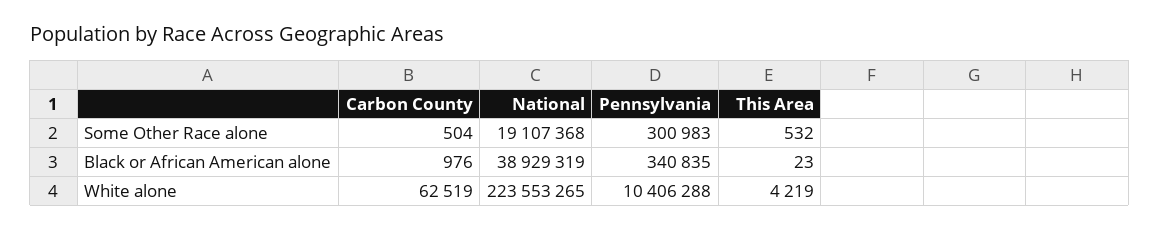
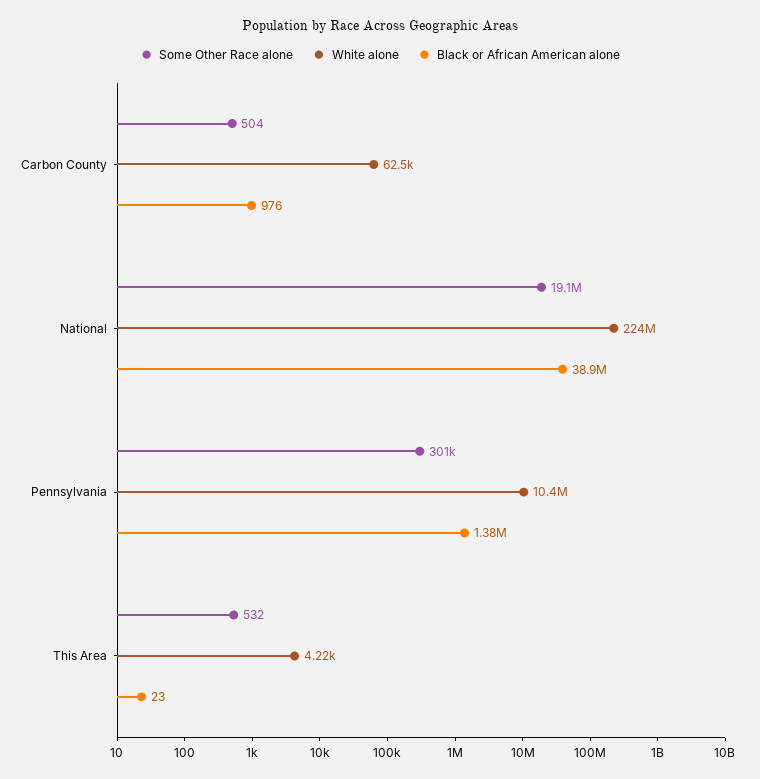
Black or African American alone, Pennsylvania: 340835 -> 1380000

